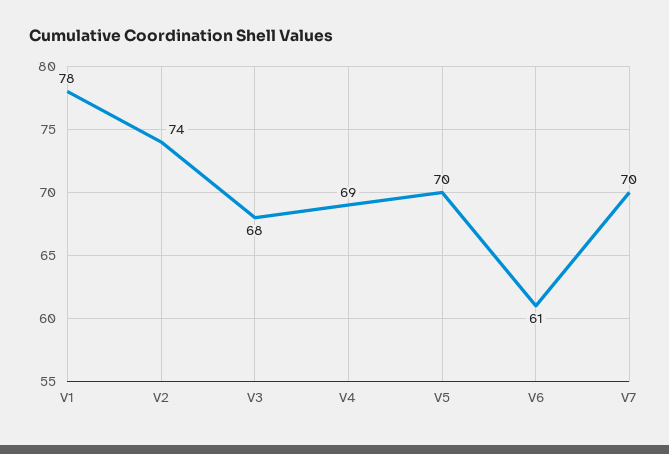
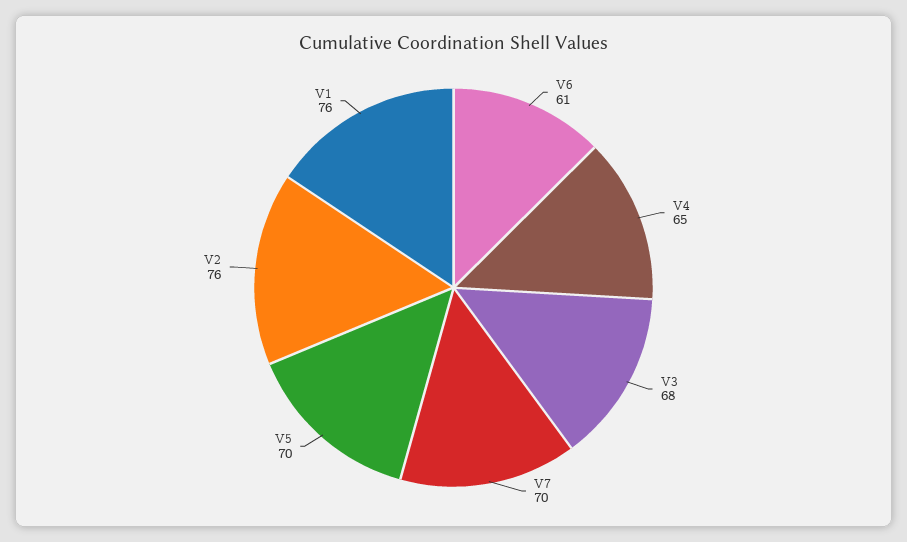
V1: 78 -> 76
V2: 74 -> 76
V4: 69 -> 65

